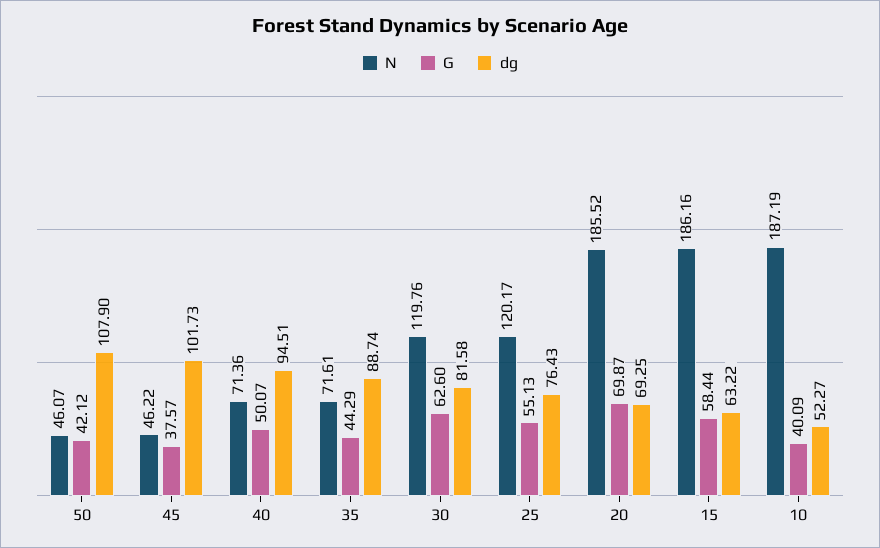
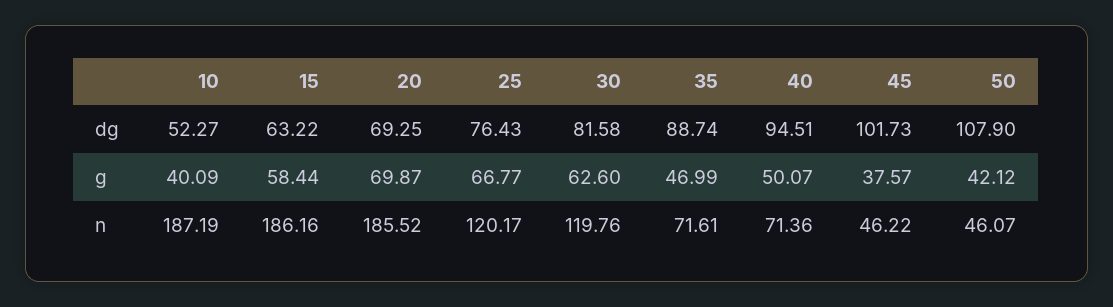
G, 35: 44.29 -> 46.99
G, 25: 55.13 -> 66.77

